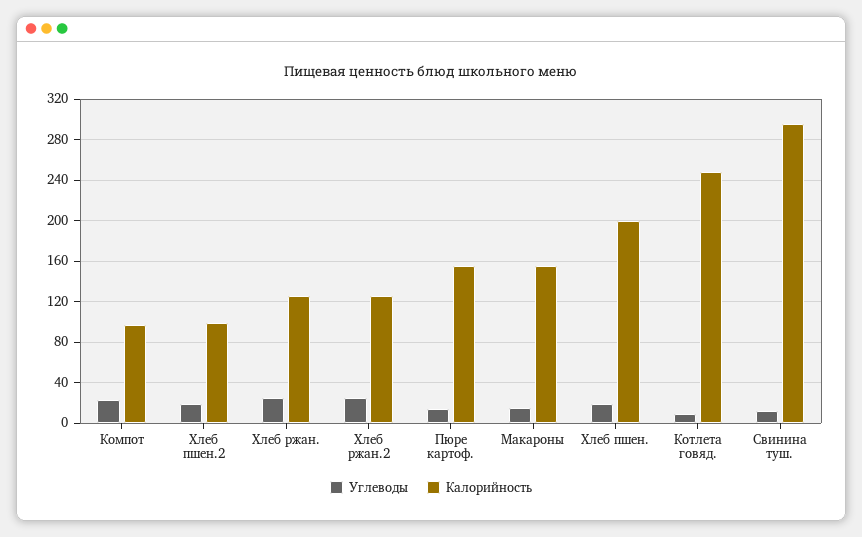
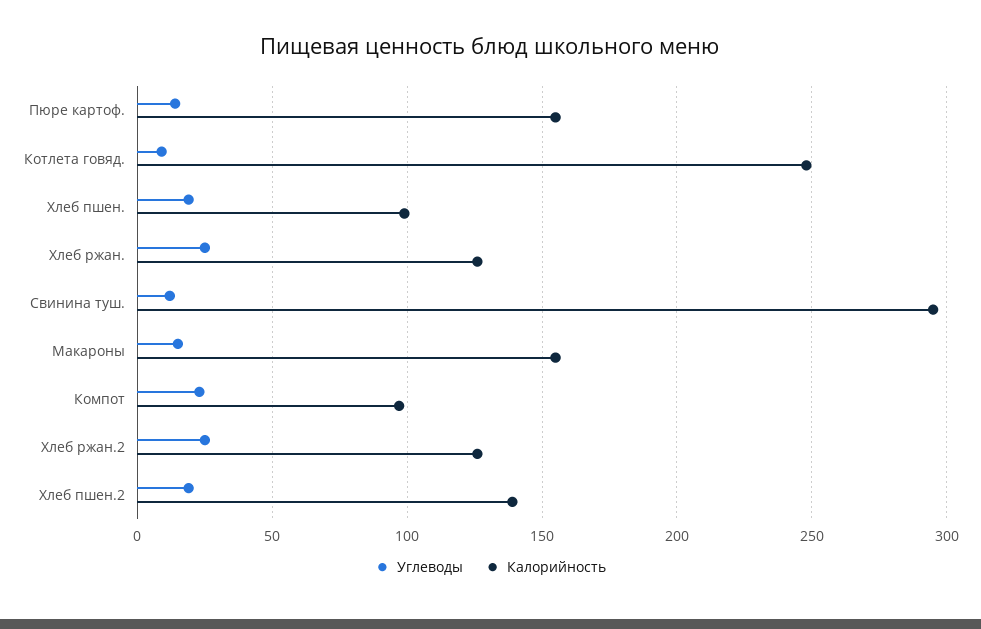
Калорийность, Хлеб пшен.2: 100 -> 140
Калорийность, Хлеб пшен.: 200 -> 100

